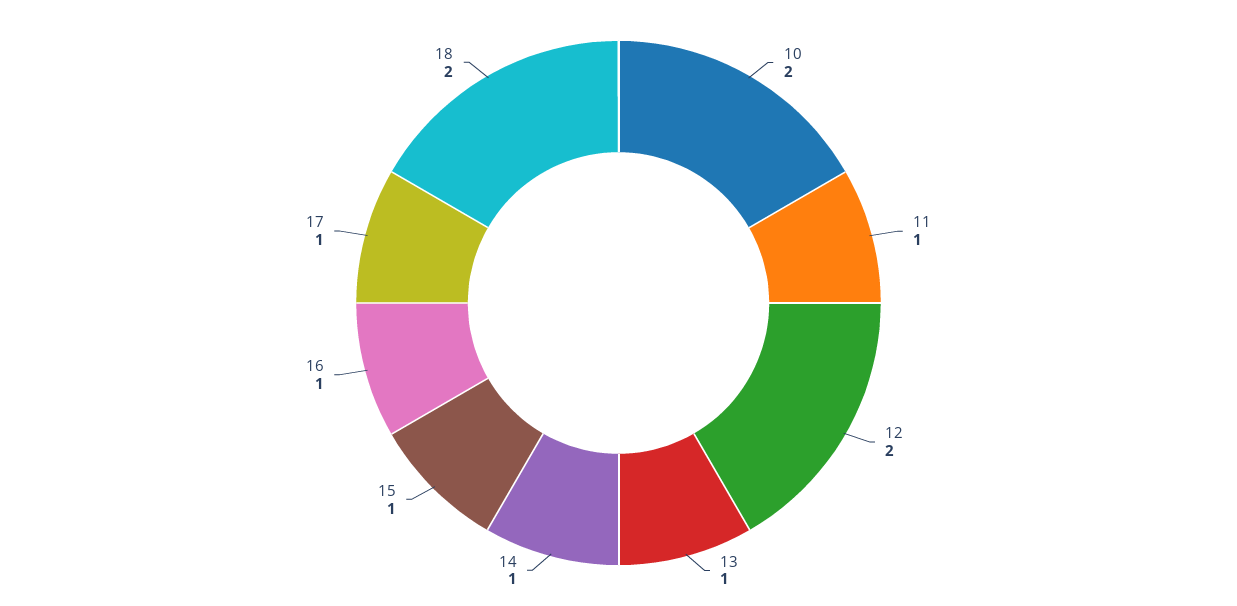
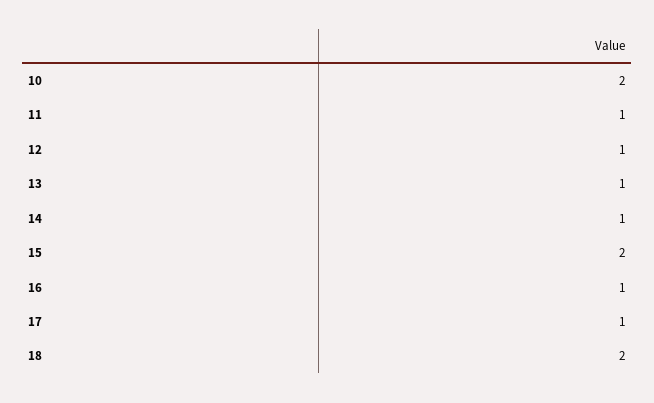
12: 2 -> 1
15: 1 -> 2

